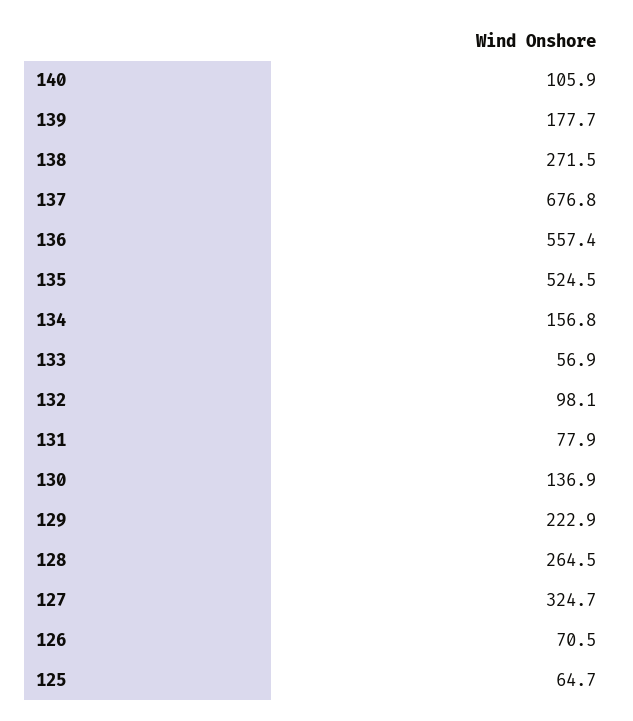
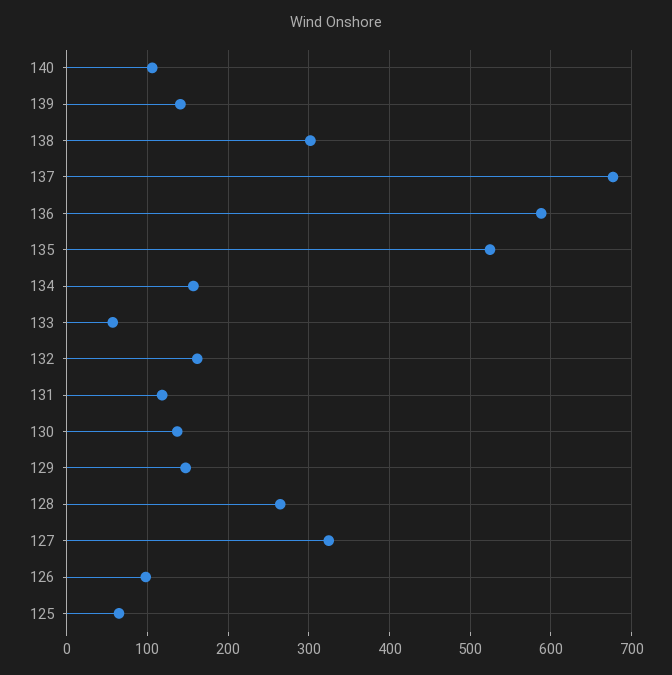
139: 177.7 -> 140
138: 271.5 -> 300
136: 557.4 -> 590
132: 98.1 -> 160
131: 77.9 -> 120
129: 222.9 -> 150
126: 70.5 -> 100

